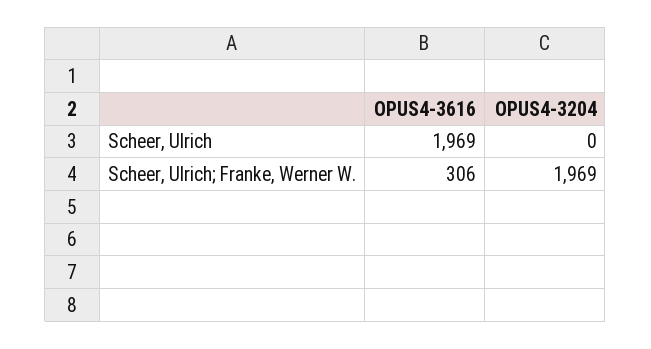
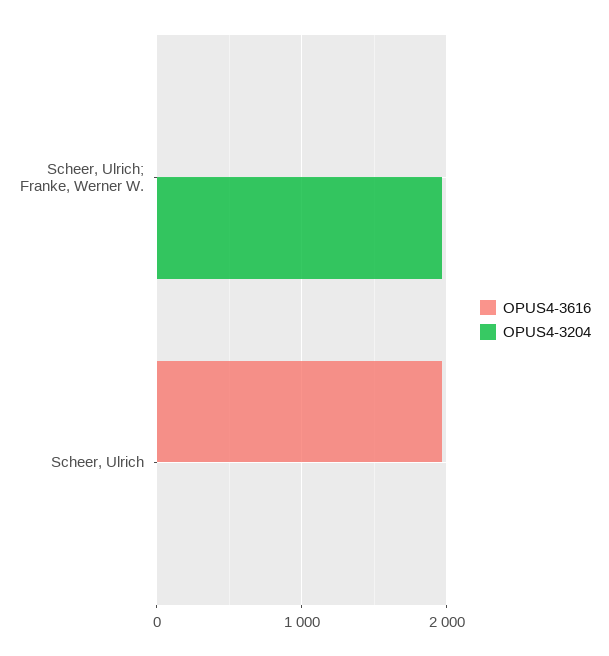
OPUS4-3616, Scheer, Ulrich; Franke, Werner W.: 306 -> 0

